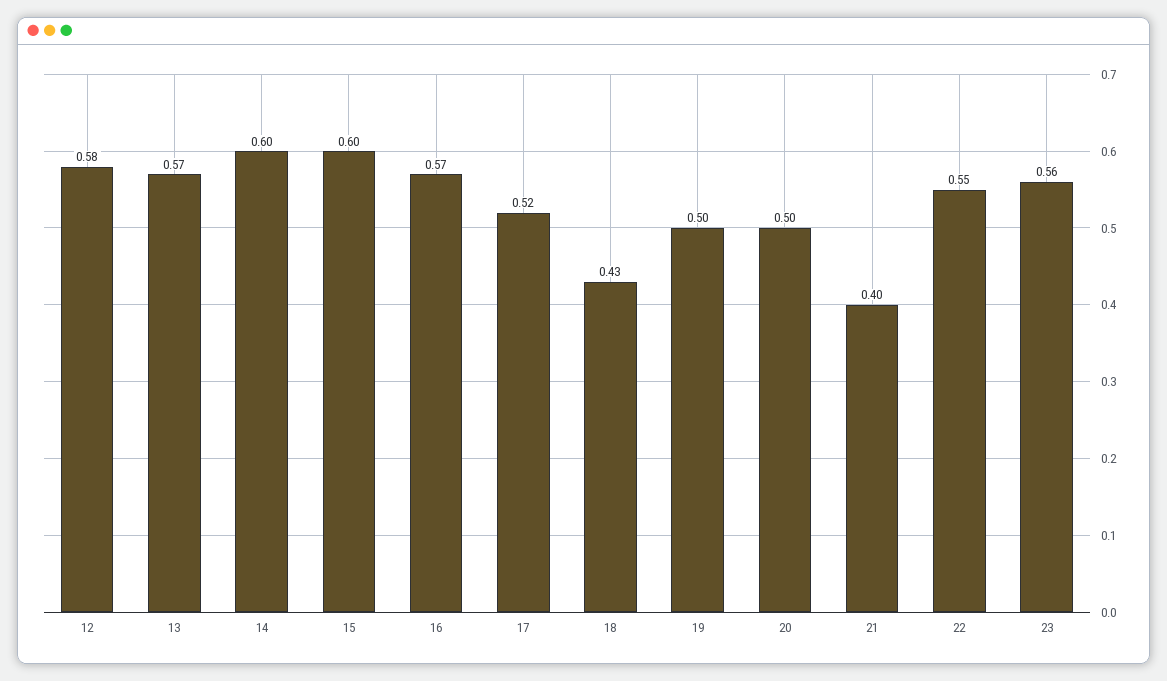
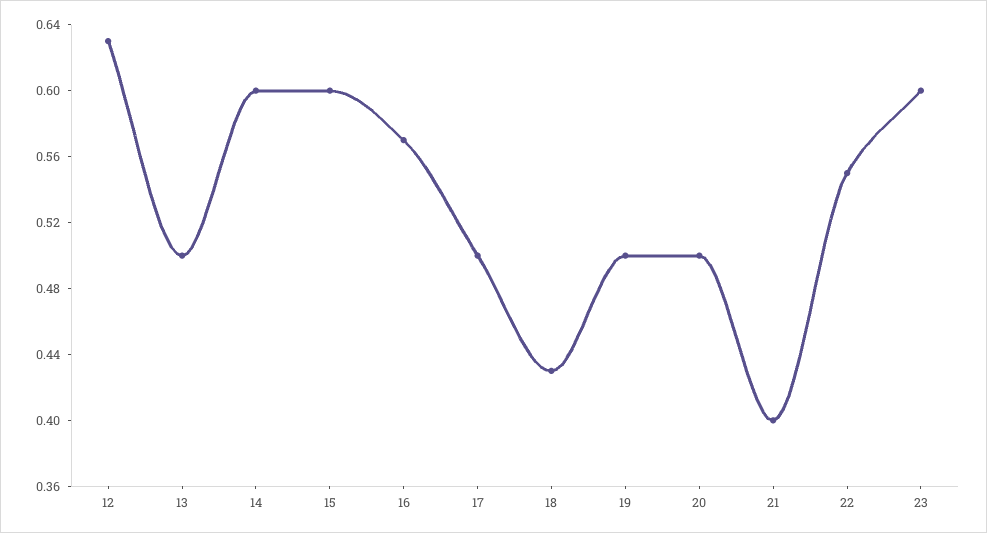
12: 0.58 -> 0.63
13: 0.57 -> 0.5
17: 0.52 -> 0.5
23: 0.56 -> 0.6

